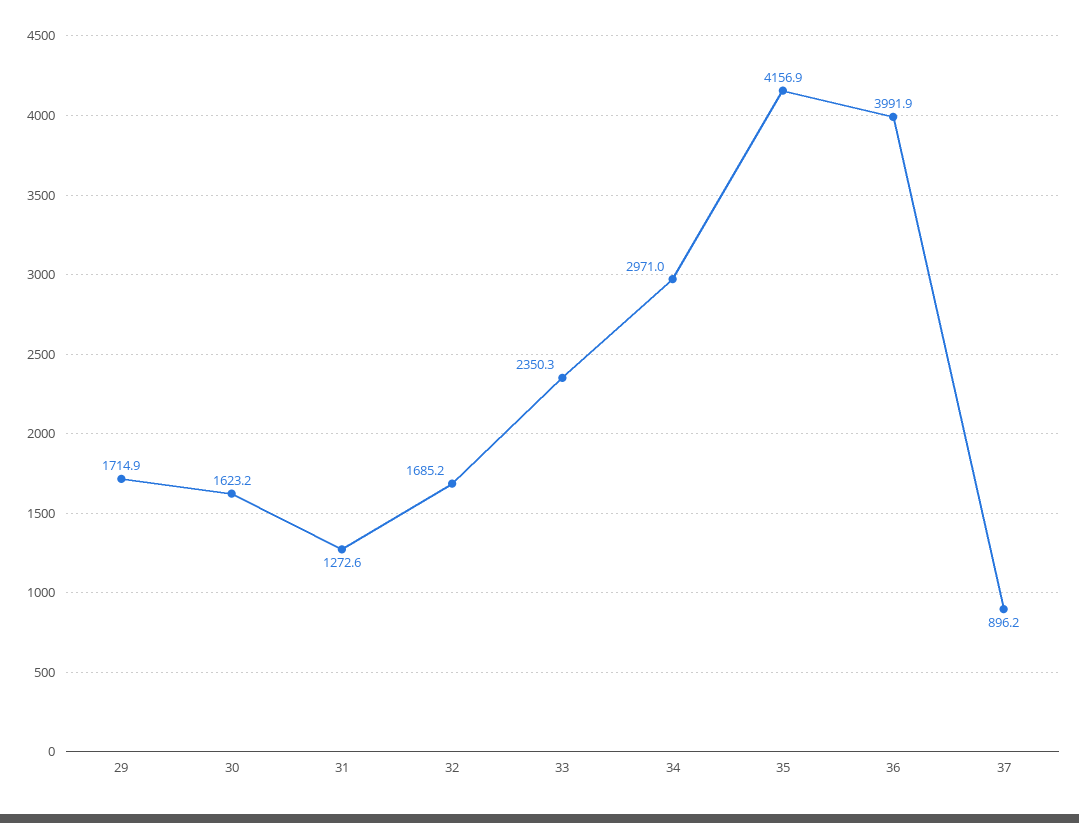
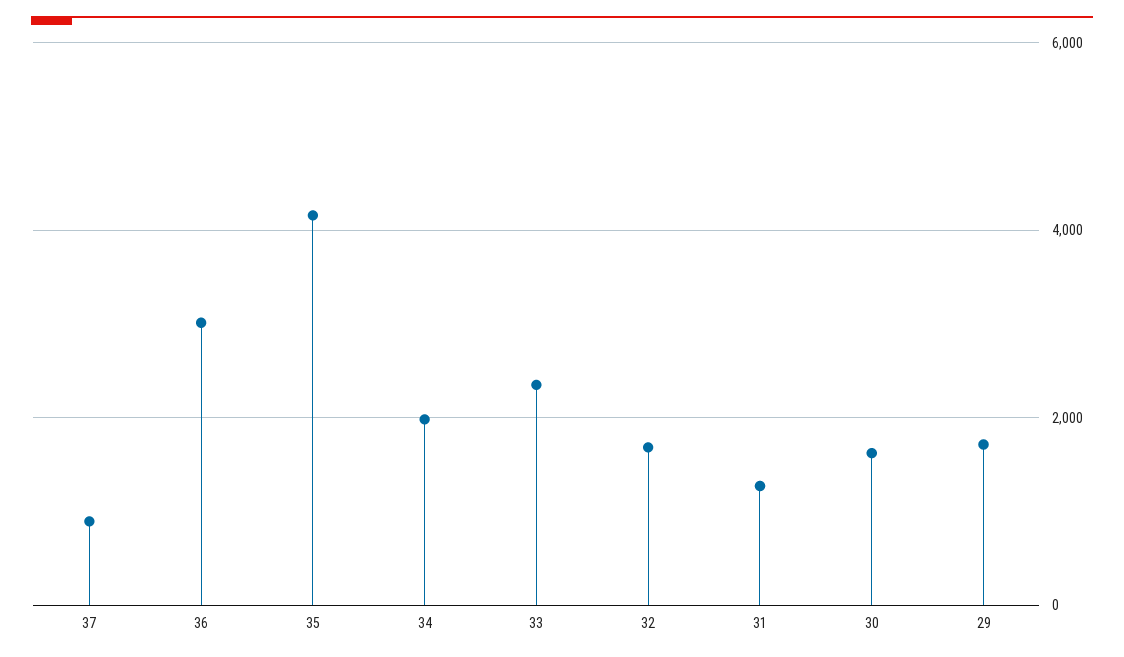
34: 2971 -> 2000
36: 3991.9 -> 3000

